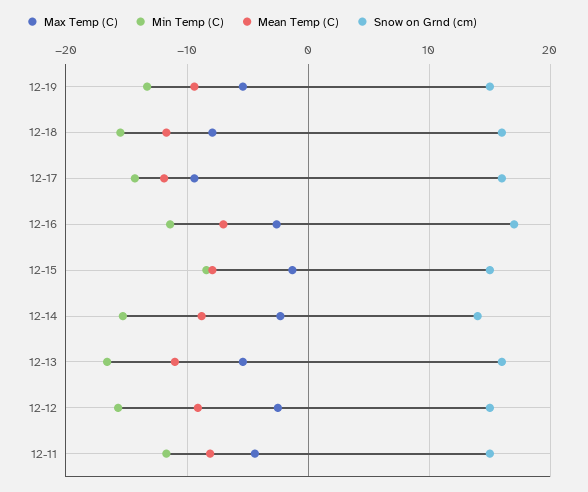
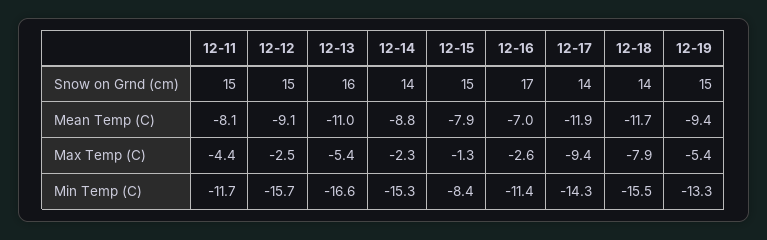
Snow on Grnd (cm), 12-18: 16 -> 14
Snow on Grnd (cm), 12-17: 16 -> 14

